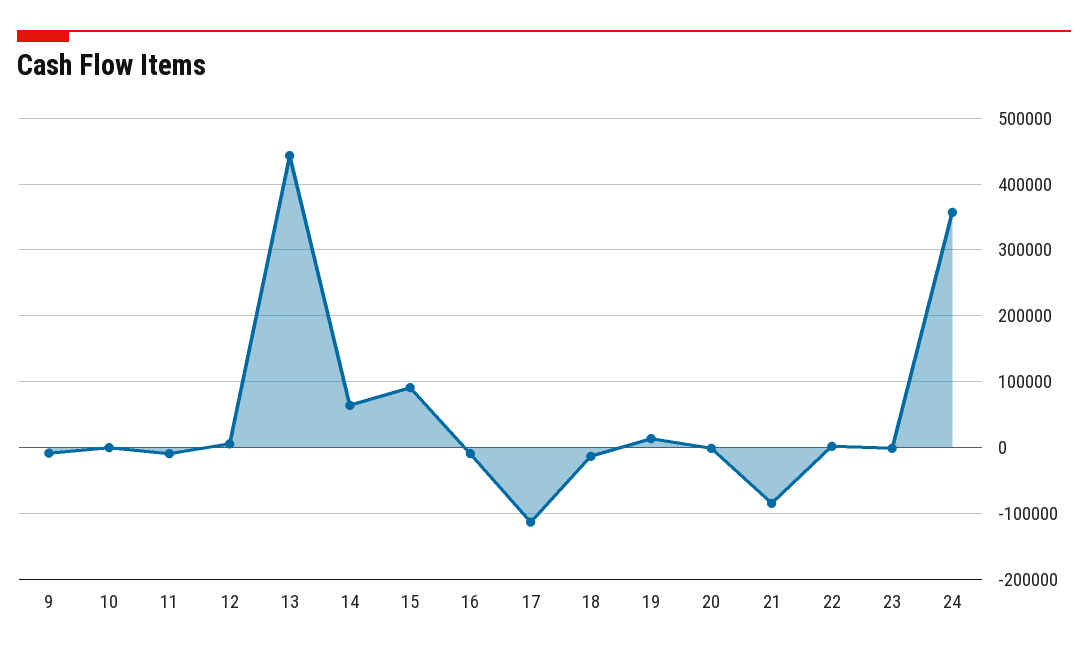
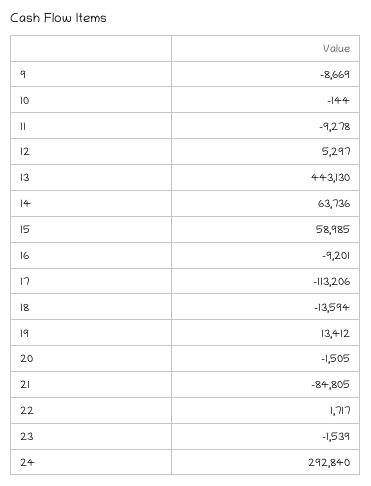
15: 90000 -> 58985
24: 360000 -> 292840

